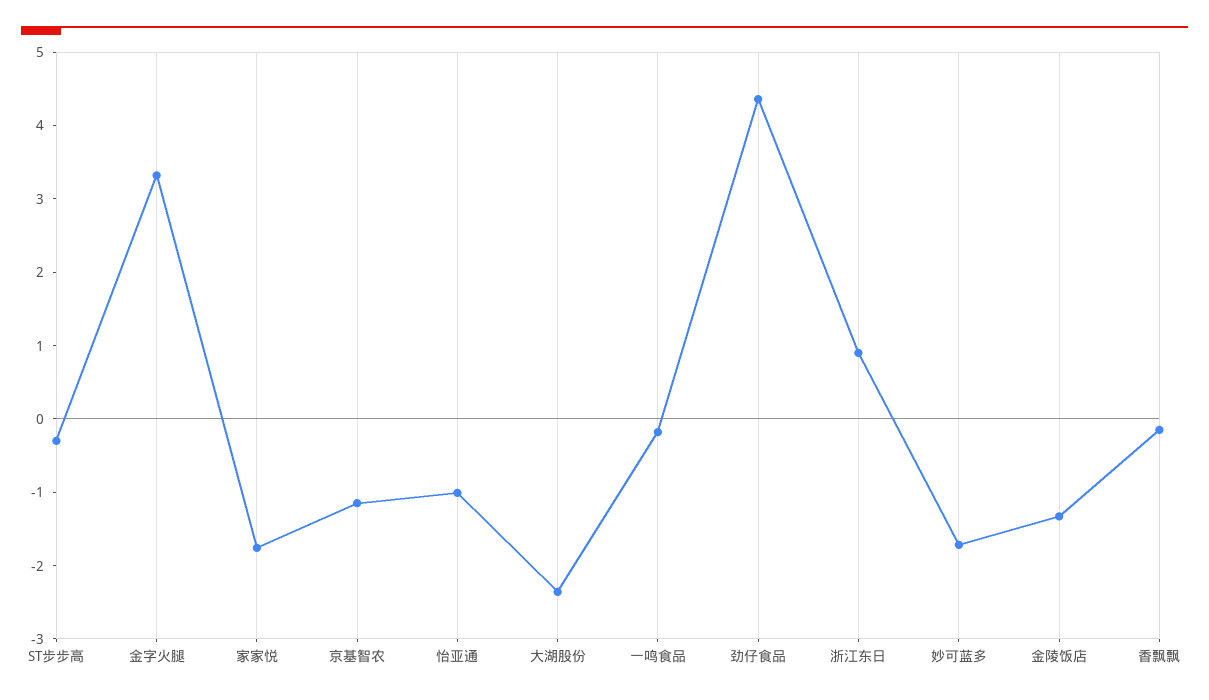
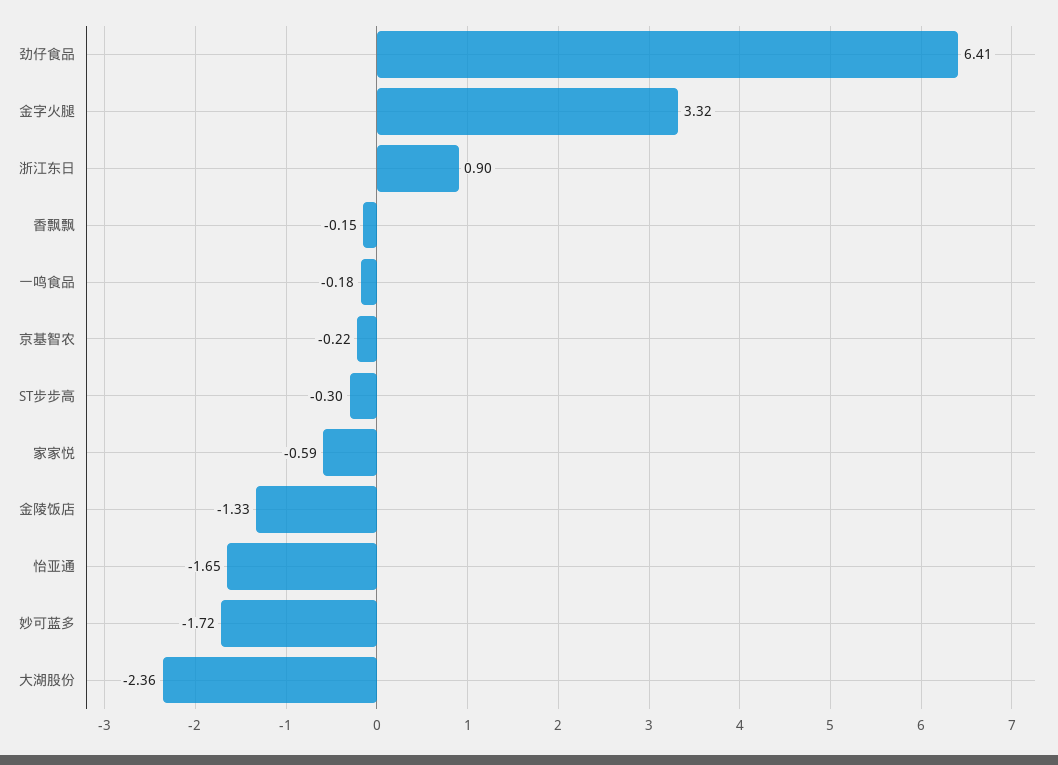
家家悦: -1.8 -> -0.59
京基智农: -1.2 -> -0.22
怡亚通: -1 -> -1.65
劲仔食品: 4.4 -> 6.41

